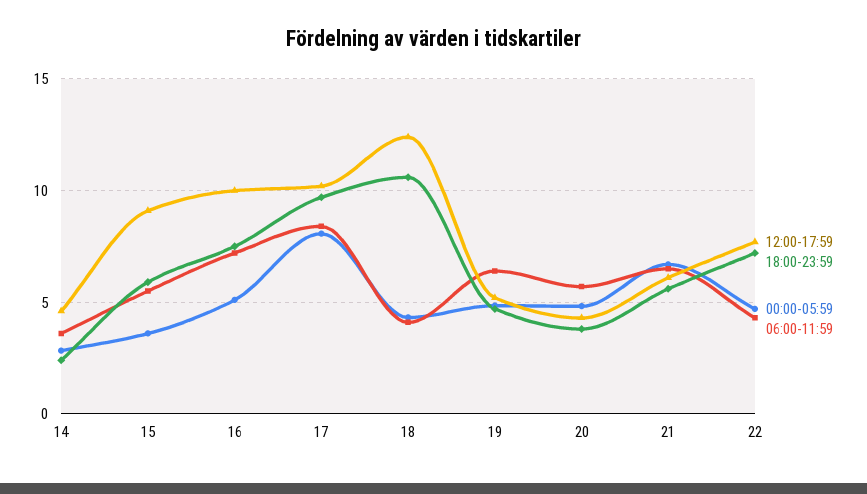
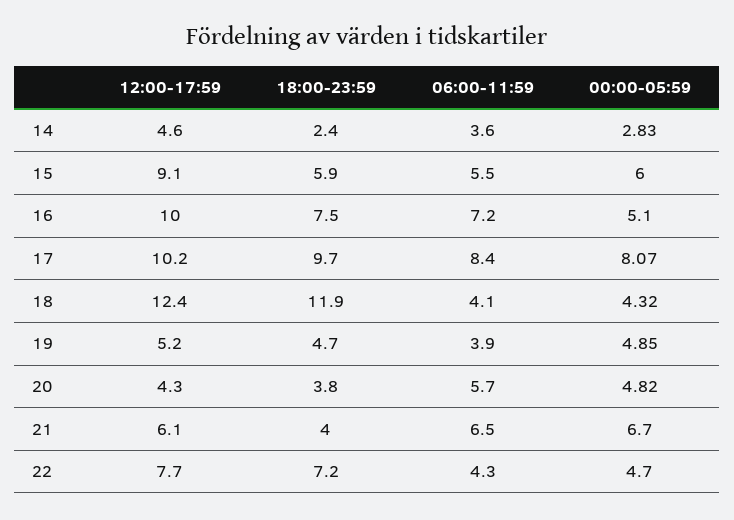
00:00-05:59, 15: 3.5 -> 6
18:00-23:59, 18: 10.5 -> 11.9
06:00-11:59, 19: 6.5 -> 3.9
18:00-23:59, 21: 5.5 -> 4

